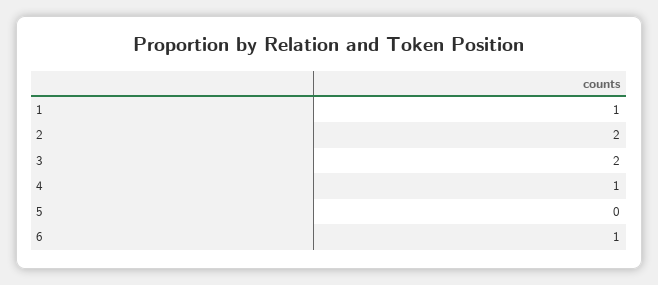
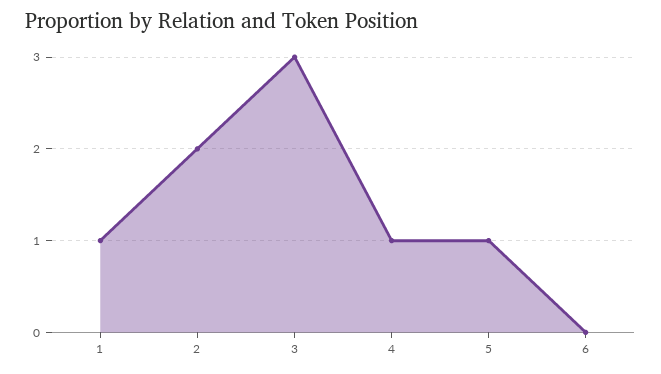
3: 2 -> 3
5: 0 -> 1
6: 1 -> 0

